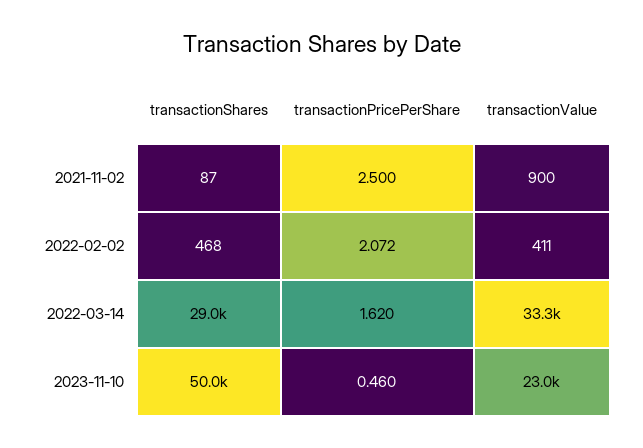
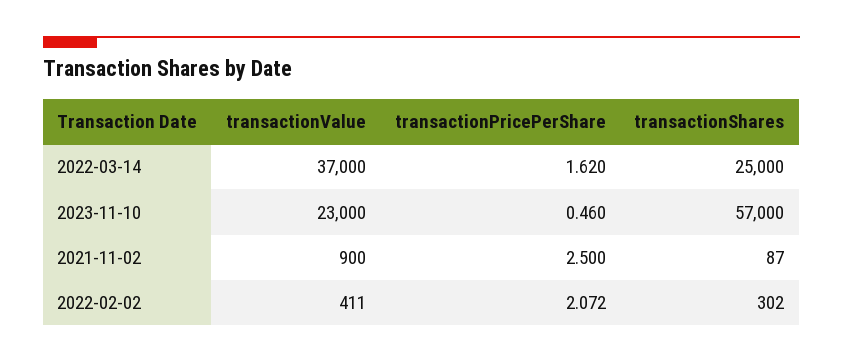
transactionShares, 2022-02-02: 468 -> 302
transactionShares, 2022-03-14: 29000 -> 25000
transactionValue, 2022-03-14: 33300 -> 37000
transactionShares, 2023-11-10: 50000 -> 57000

